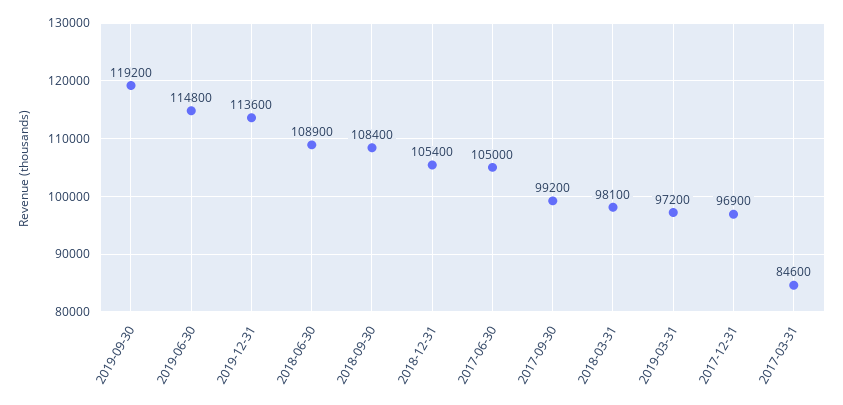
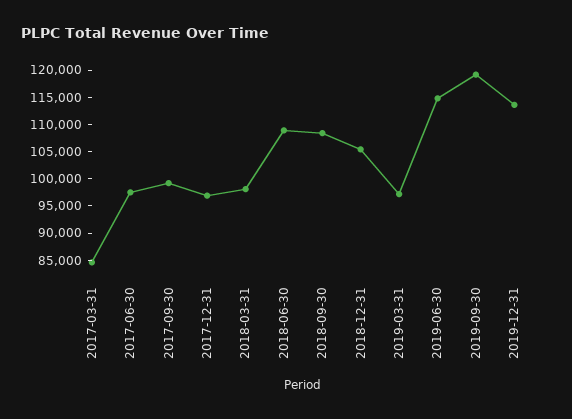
2017-06-30: 105000 -> 97500

